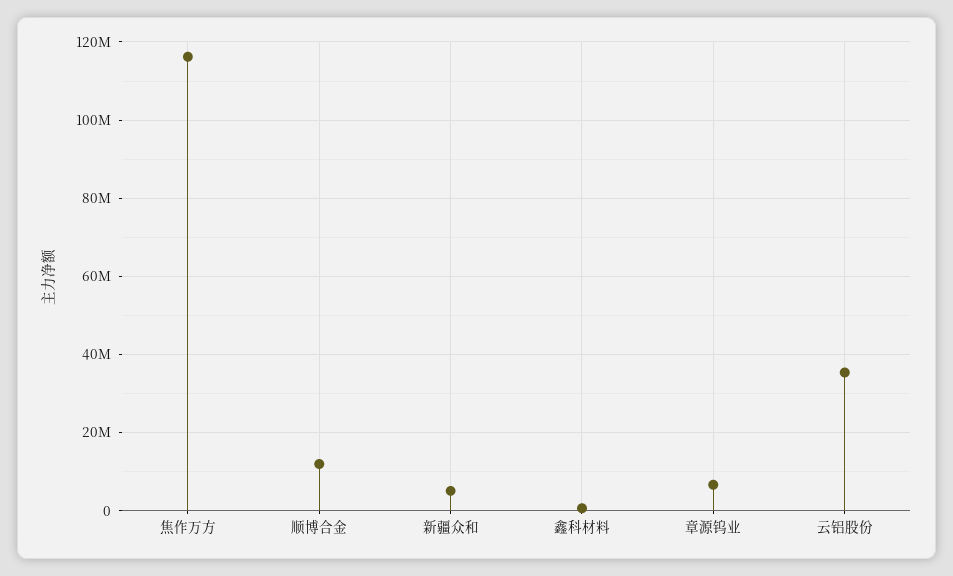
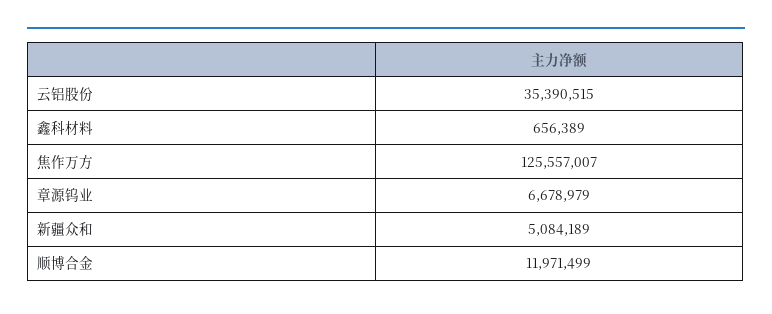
焦作万方: 116000000 -> 125557007

